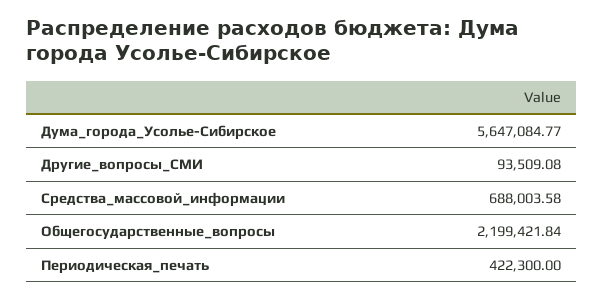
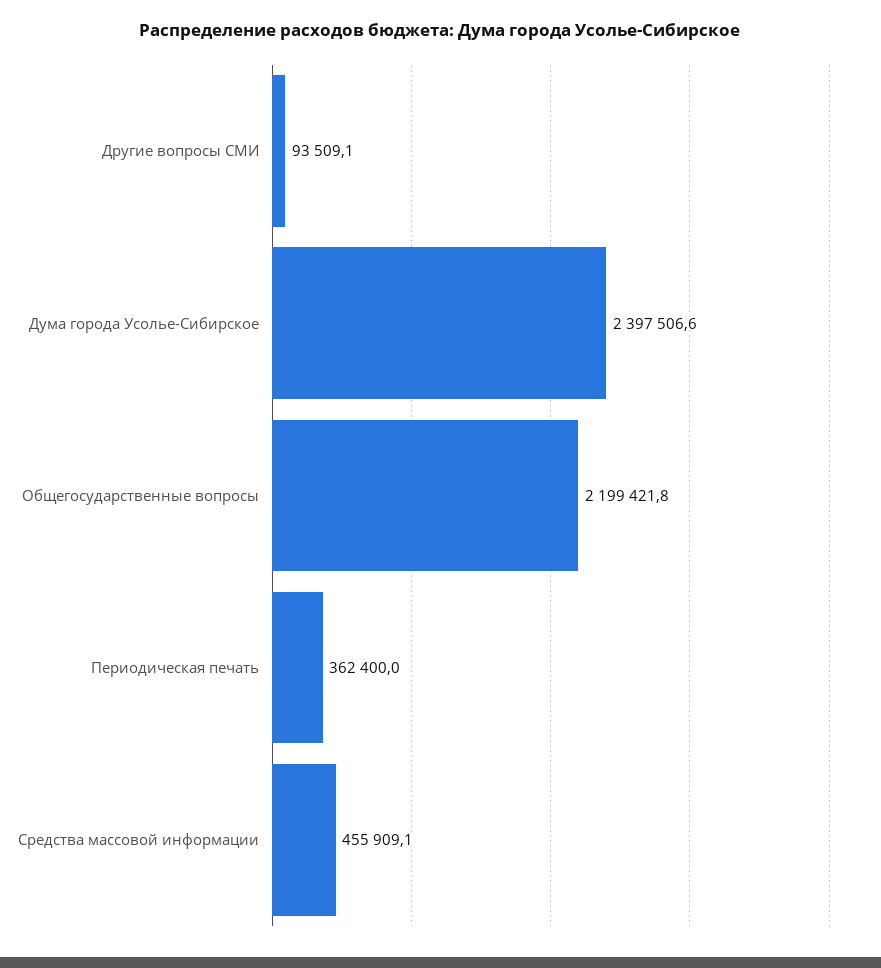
Дума_города_Усолье-Сибирское: 5647084.77 -> 2397506.6
Средства_массовой_информации: 688003.58 -> 455909.1
Периодическая_печать: 422300 -> 362400

